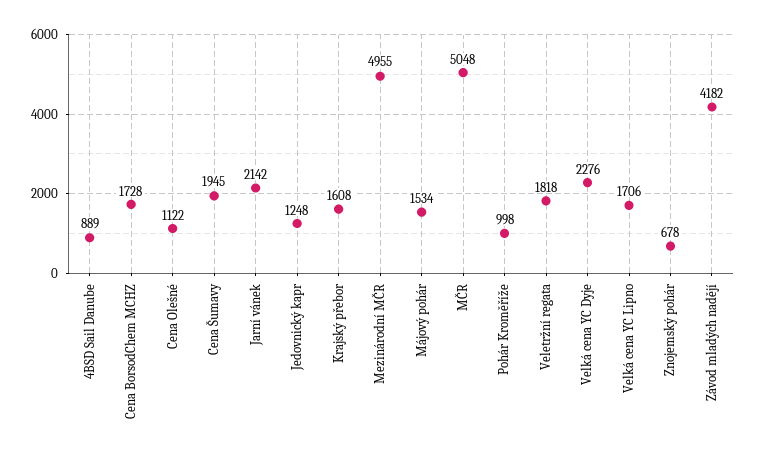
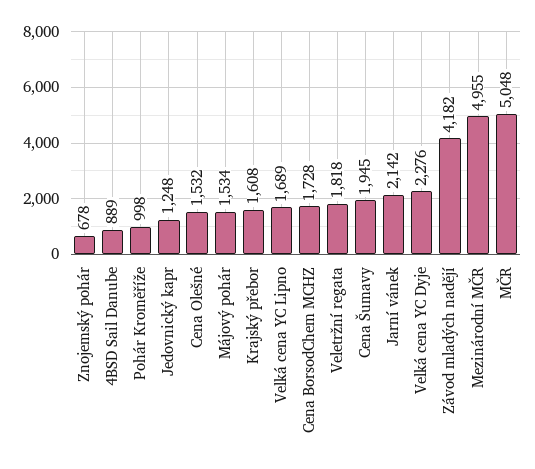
Cena Olešné: 1122 -> 1532
Velká cena YC Lipno: 1706 -> 1689

